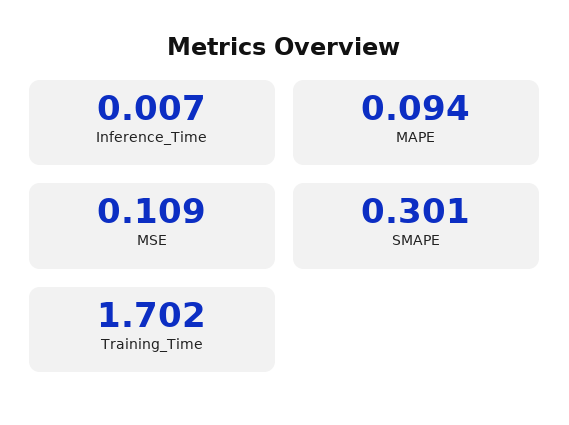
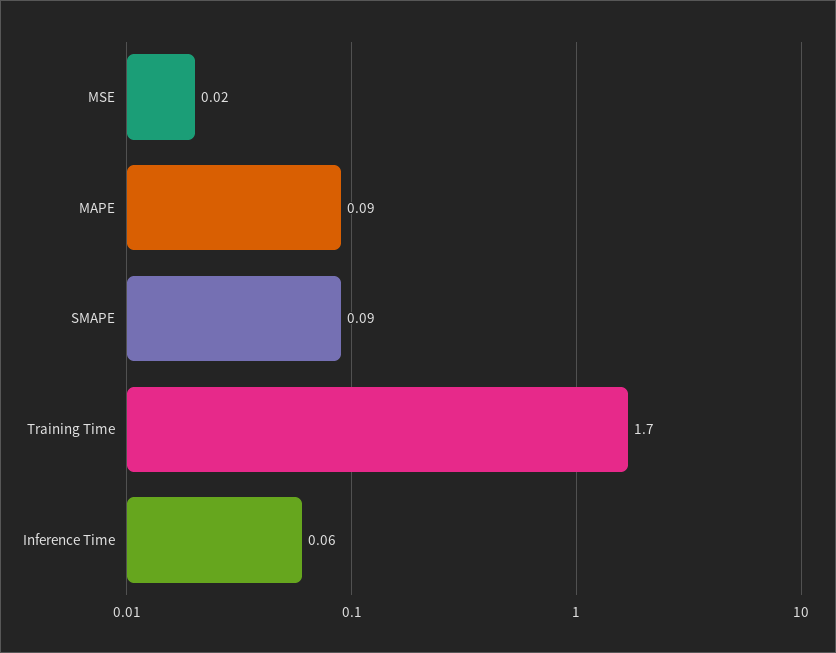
Inference_Time: 0.007 -> 0.06
MSE: 0.109 -> 0.02
SMAPE: 0.301 -> 0.09

